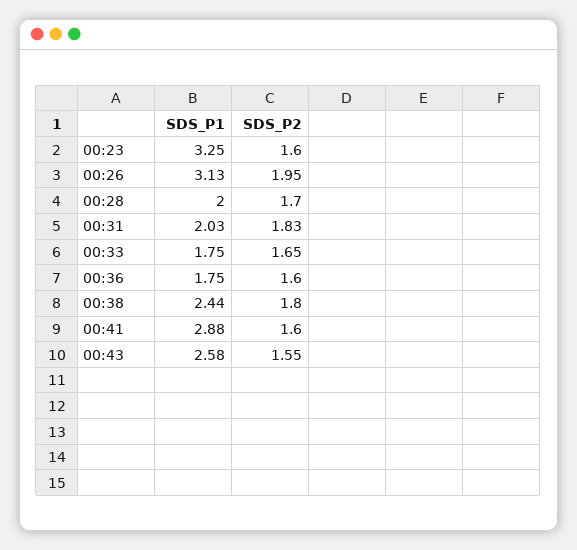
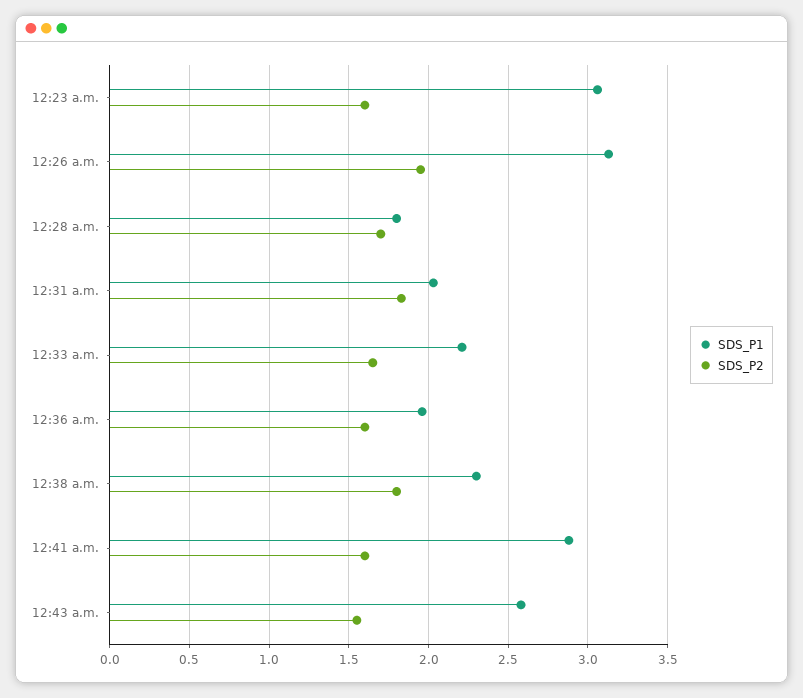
SDS_P1, 00:23: 3.25 -> 3.05
SDS_P1, 00:28: 2 -> 1.8
SDS_P1, 00:33: 1.75 -> 2.2
SDS_P1, 00:36: 1.75 -> 1.95
SDS_P1, 00:38: 2.44 -> 2.3

